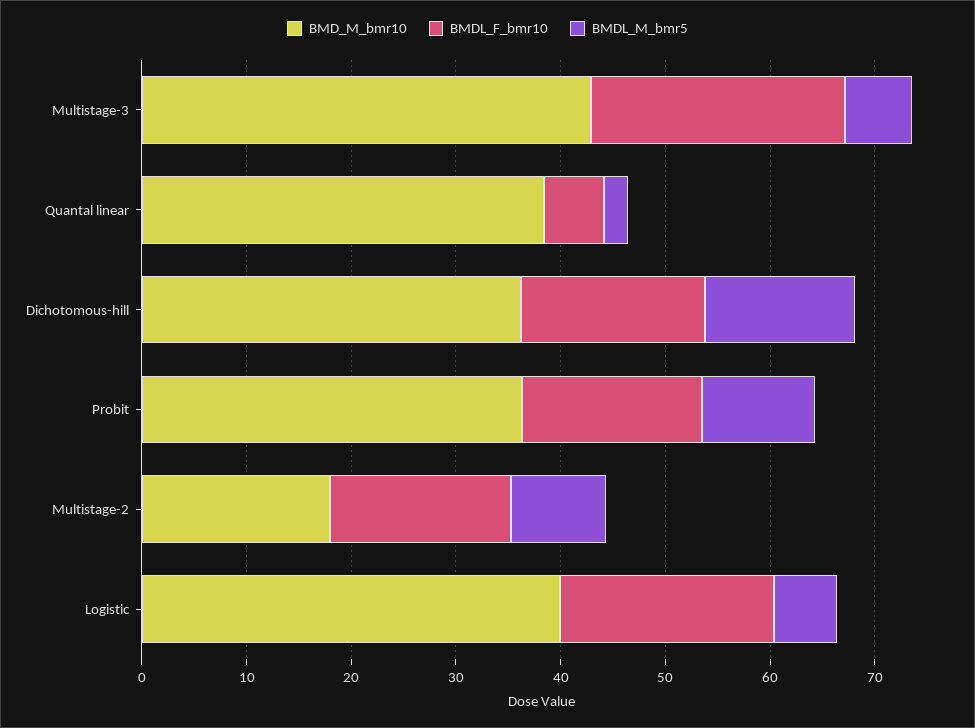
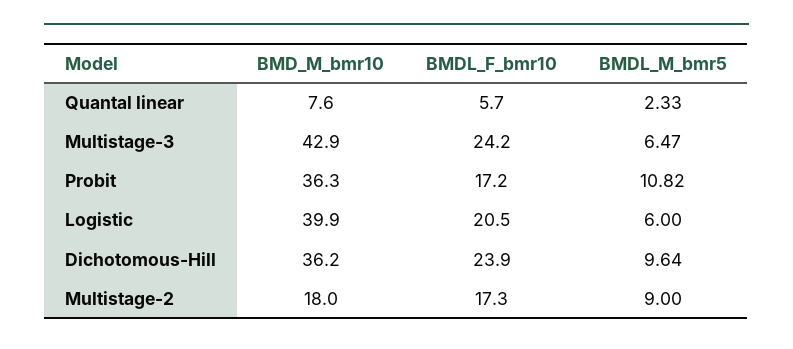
BMD_M_bmr10, Quantal linear: 38 -> 7.6
BMDL_F_bmr10, Dichotomous-hill: 18 -> 23.9
BMDL_M_bmr5, Dichotomous-hill: 14 -> 9.64

